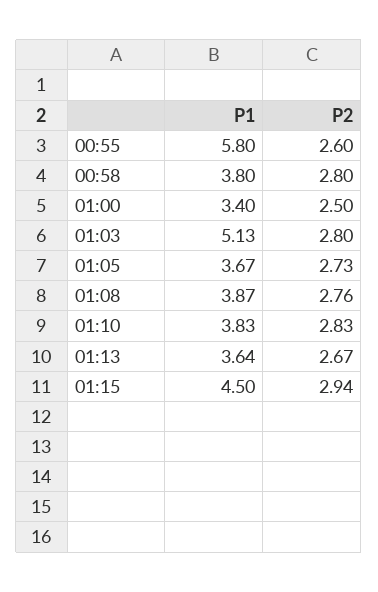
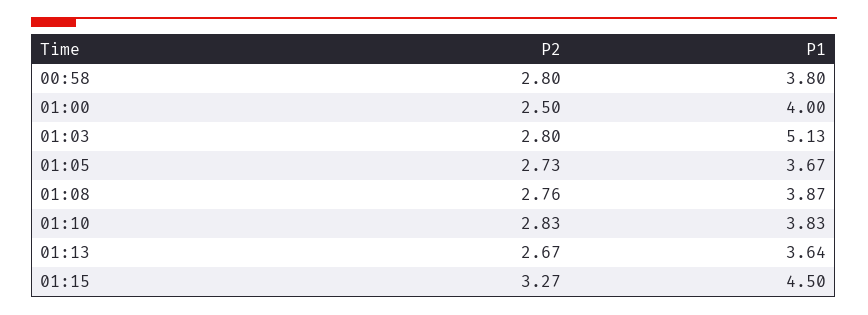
P1, 00:55: 5.8 -> none
P2, 00:55: 2.6 -> none
P1, 01:00: 3.4 -> 4
P2, 01:15: 2.94 -> 3.27

